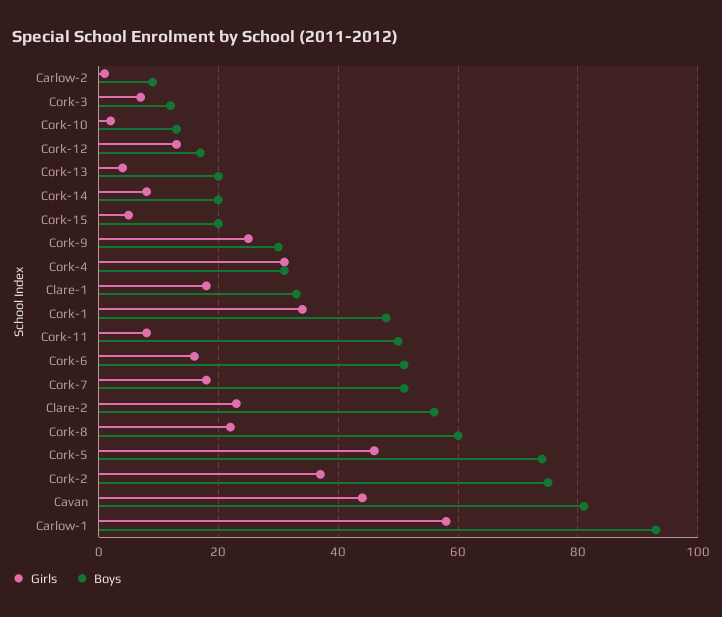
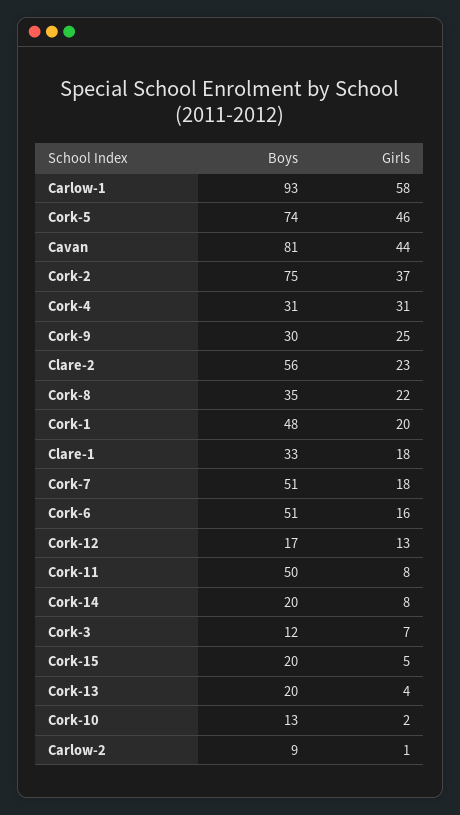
Girls, Cork-1: 35 -> 20
Boys, Cork-8: 60 -> 35

